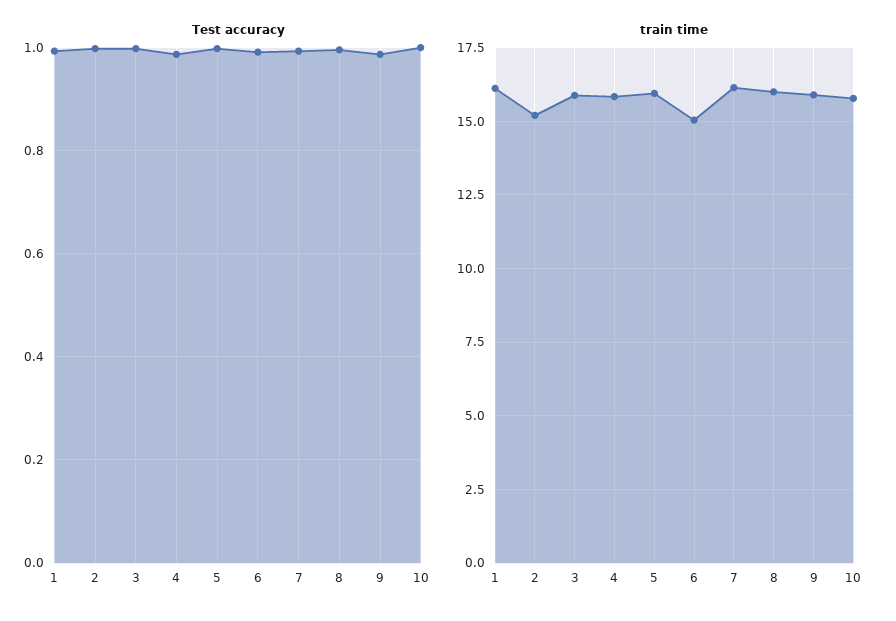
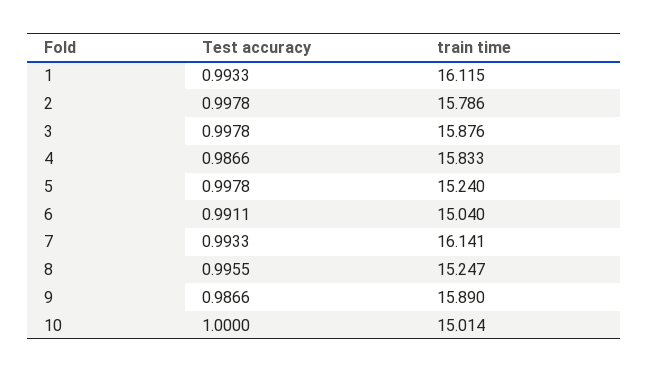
train time, 2: 15.25 -> 15.786
train time, 5: 16 -> 15.24
train time, 8: 16 -> 15.247
train time, 10: 15.75 -> 15.014

